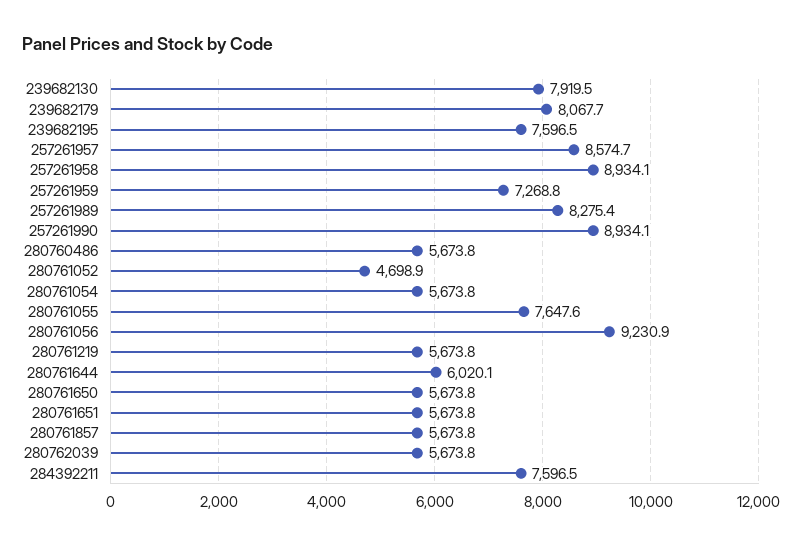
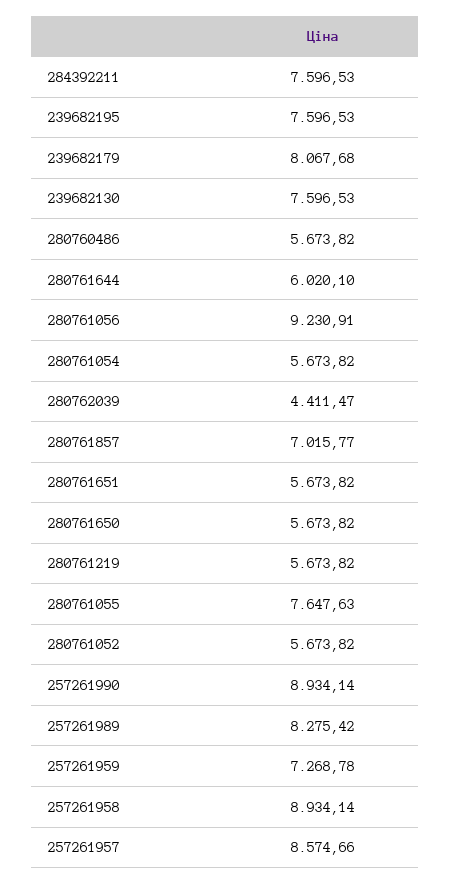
239682130: 7919.5 -> 7596.53
280761052: 4698.9 -> 5673.82
280761857: 5673.8 -> 7015.77
280762039: 5673.8 -> 4411.47

